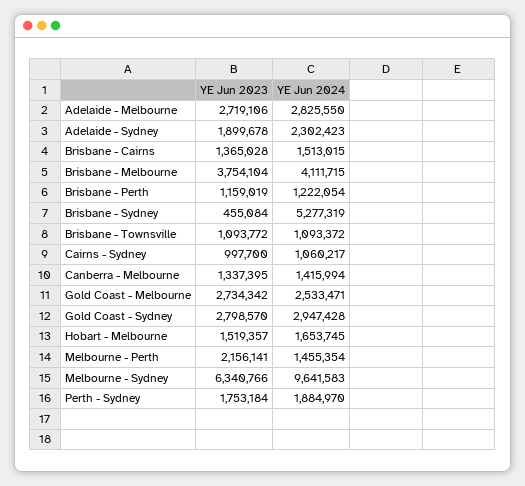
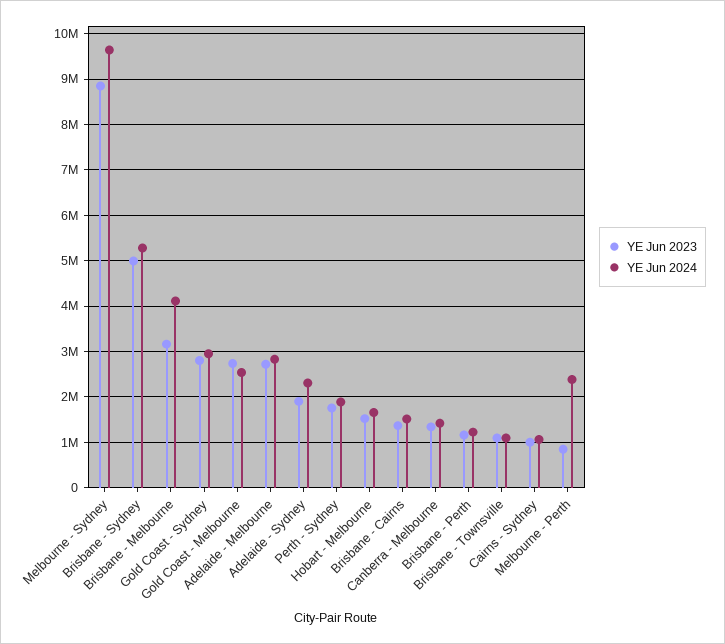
YE Jun 2023, Brisbane - Melbourne: 3754104 -> 3200000
YE Jun 2023, Brisbane - Sydney: 455084 -> 5000000
YE Jun 2023, Melbourne - Perth: 2156141 -> 800000
YE Jun 2024, Melbourne - Perth: 1455354 -> 2400000
YE Jun 2023, Melbourne - Sydney: 6340766 -> 8800000

